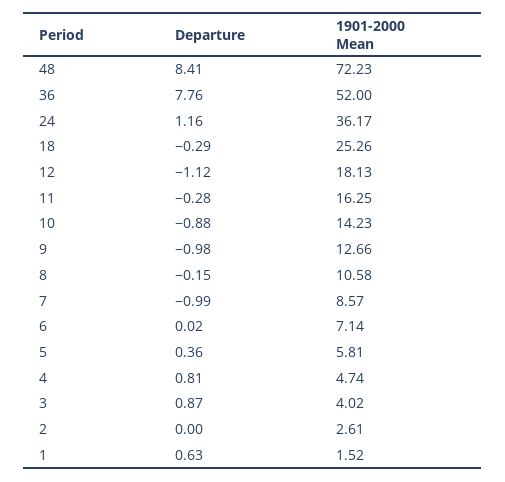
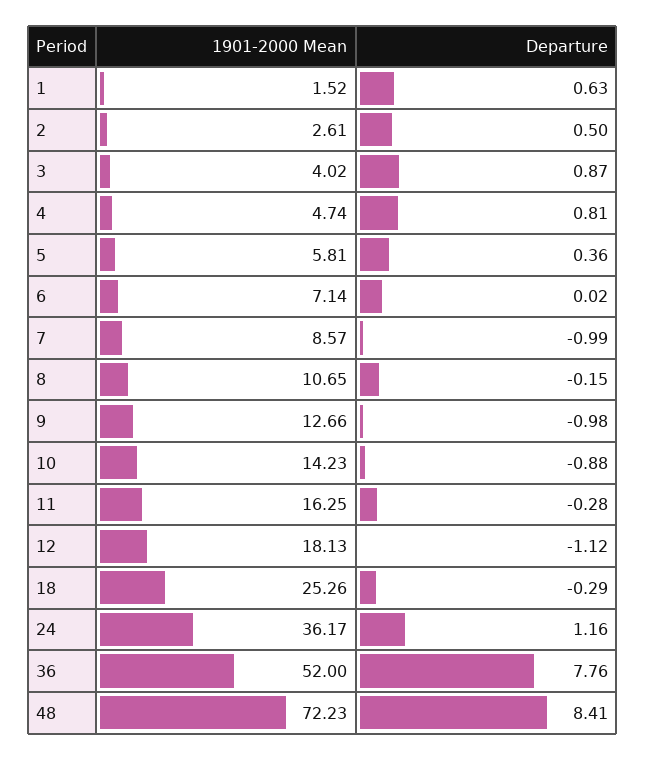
1901-2000 Mean, 8: 10.58 -> 10.65
Departure, 2: 0 -> 0.5

